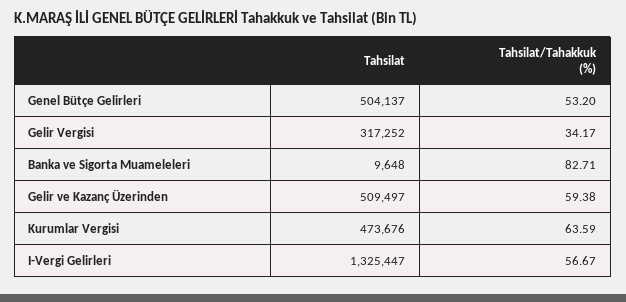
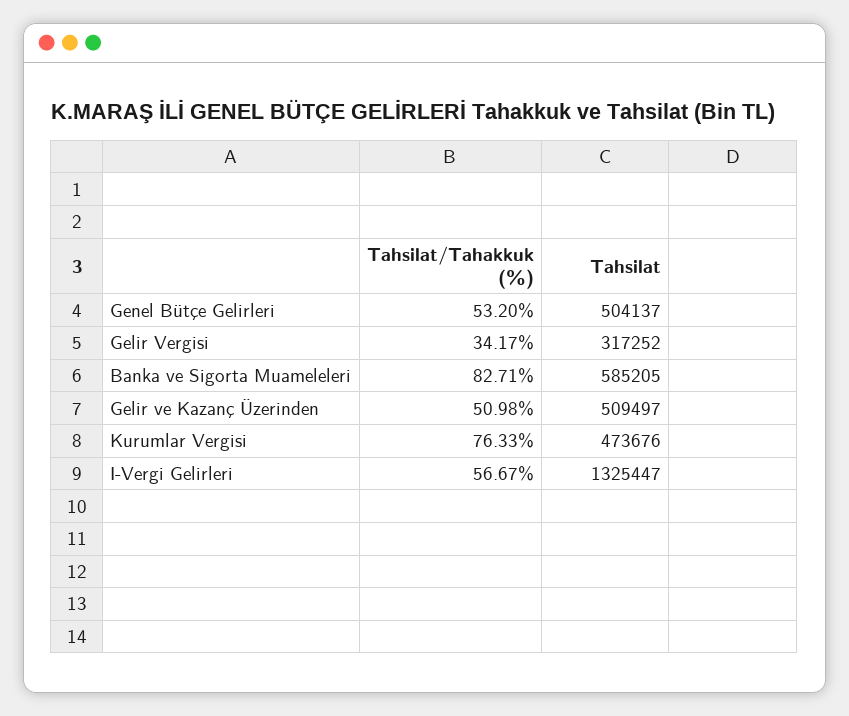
Tahsilat, Banka ve Sigorta Muameleleri: 9648 -> 585205
Tahsilat/Tahakkuk (%), Gelir ve Kazanç Üzerinden: 59.38 -> 50.98
Tahsilat/Tahakkuk (%), Kurumlar Vergisi: 63.59 -> 76.33

